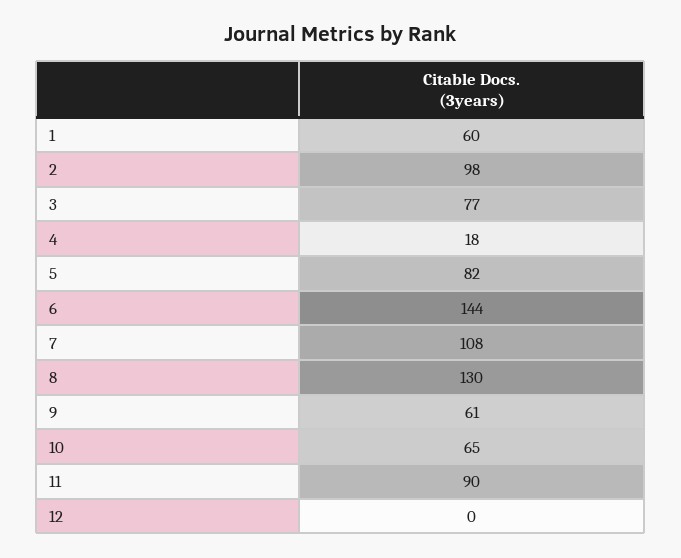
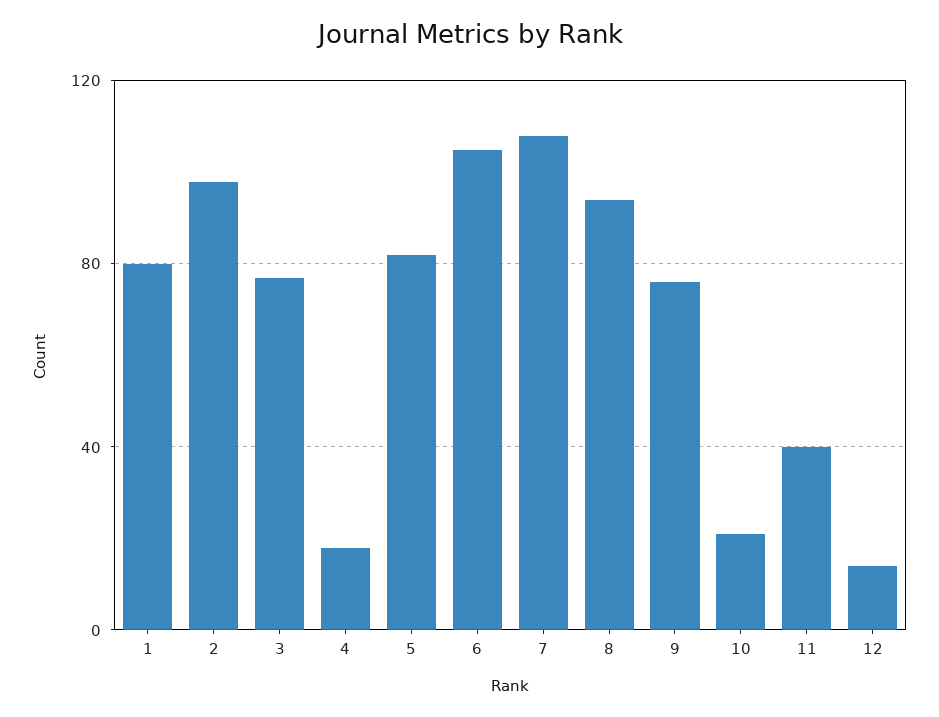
1: 60 -> 80
6: 144 -> 105
8: 130 -> 95
9: 61 -> 75
10: 65 -> 20
11: 90 -> 40
12: 0 -> 15

